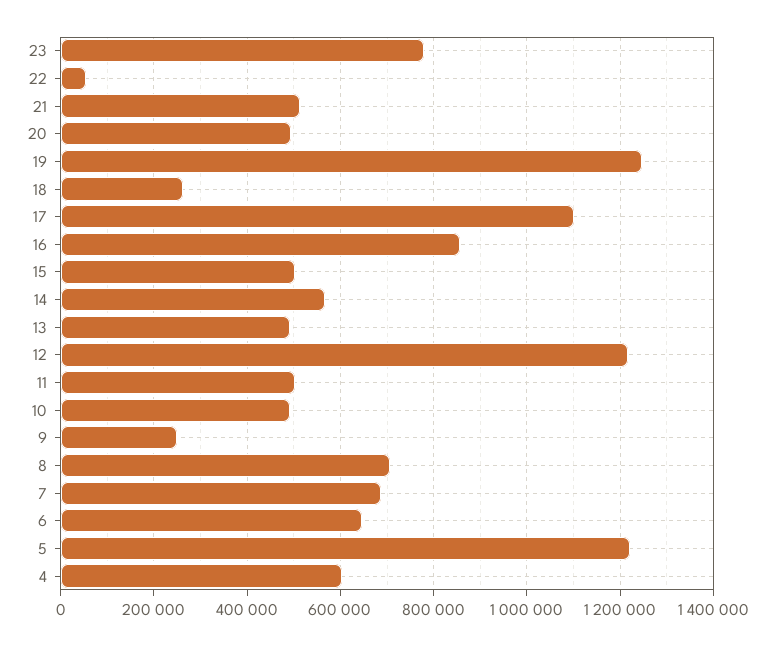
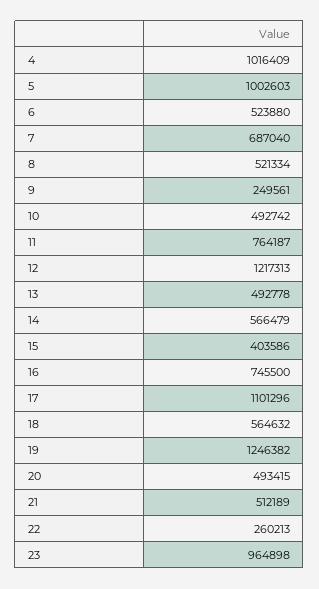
23: 780000 -> 964898
22: 60000 -> 260213
18: 260000 -> 564632
16: 860000 -> 745500
15: 500000 -> 403586
11: 500000 -> 764187
8: 700000 -> 521334
6: 640000 -> 523880
5: 1220000 -> 1002603
4: 600000 -> 1016409

